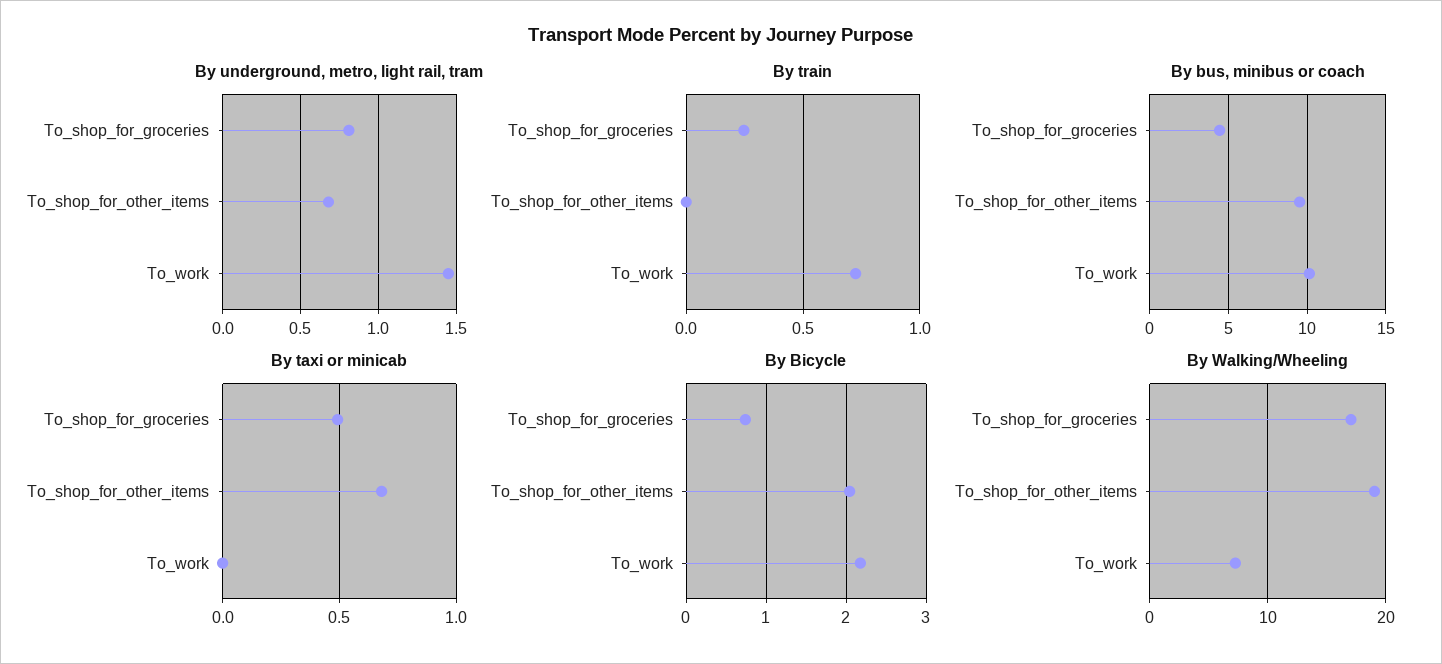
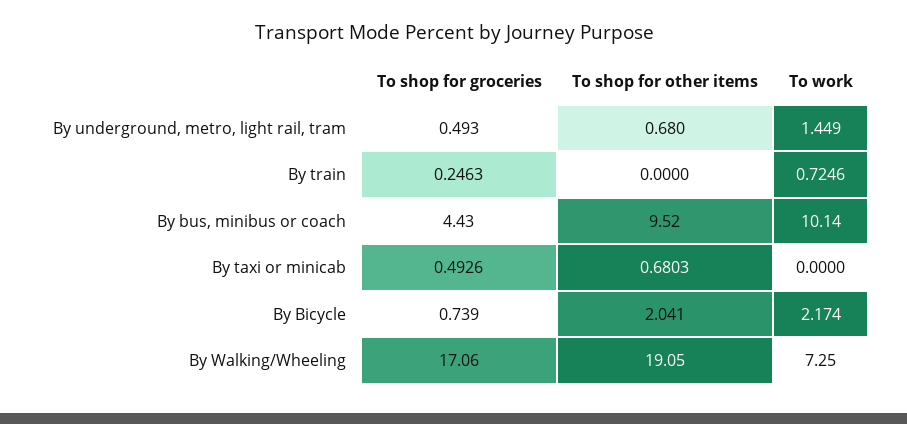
By underground, metro, light rail, tram, To_shop_for_groceries: 0.8 -> 0.493

